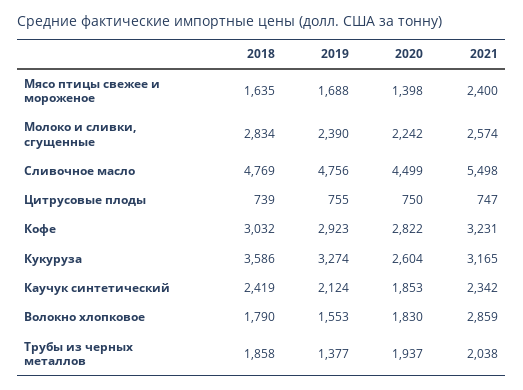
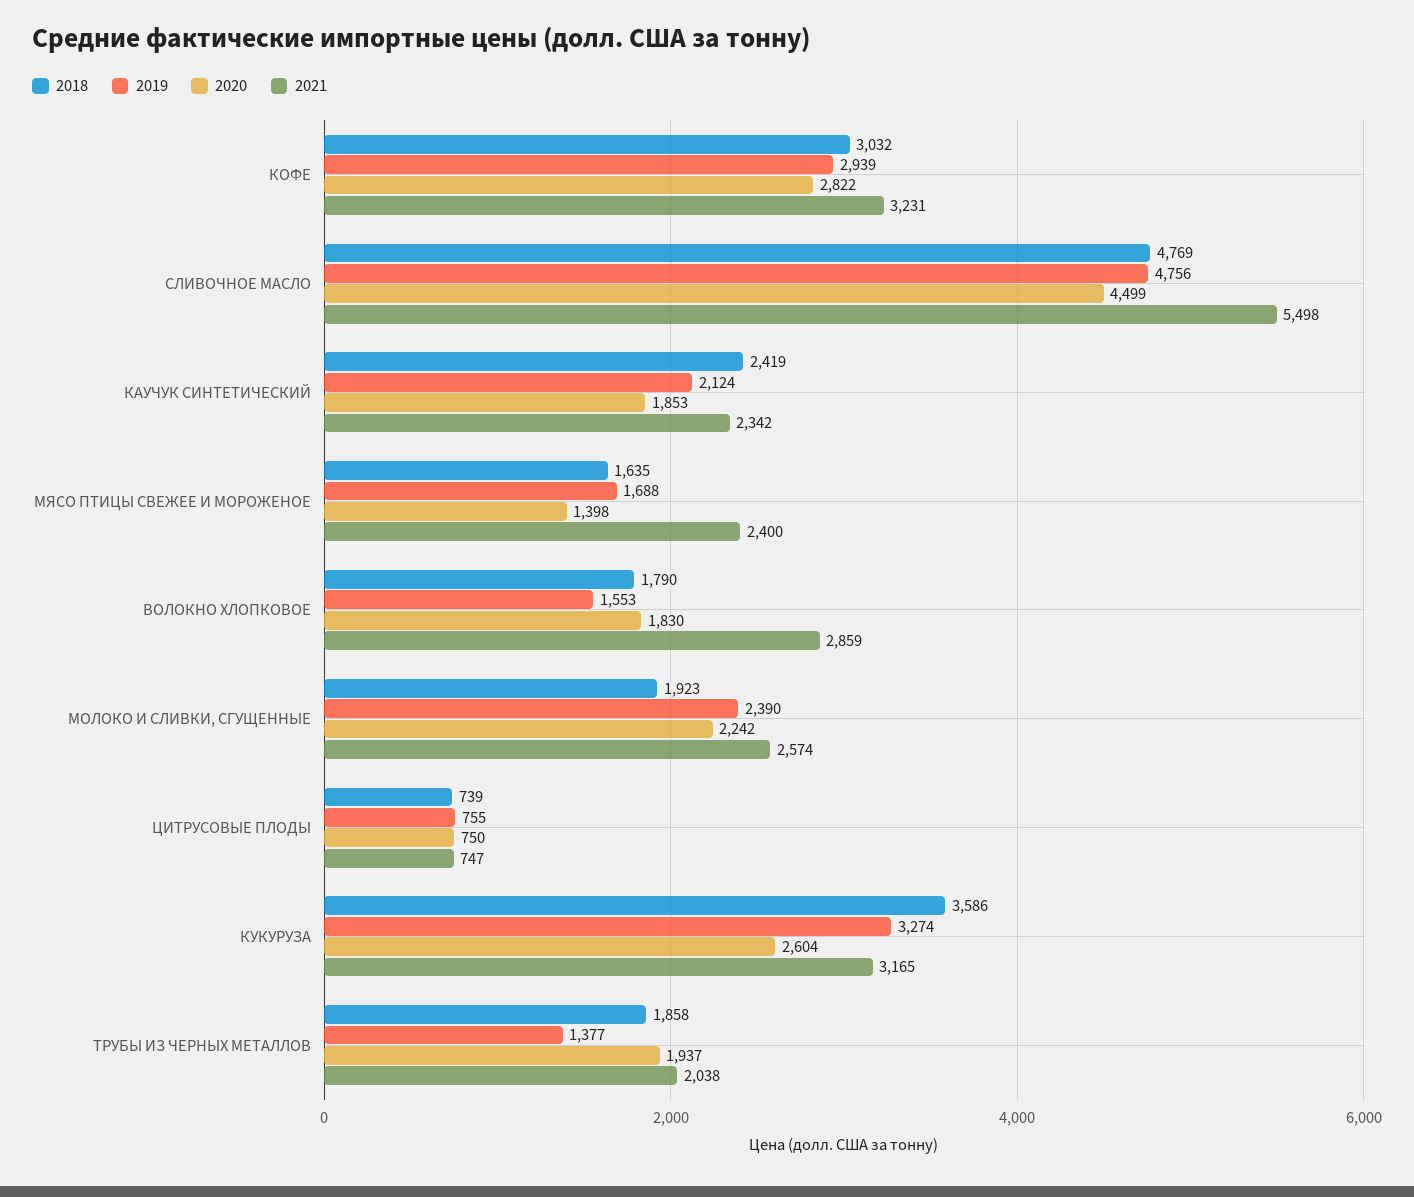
2018, Молоко и сливки, сгущенные: 2834 -> 1923
2019, Кофе: 2923 -> 2939

